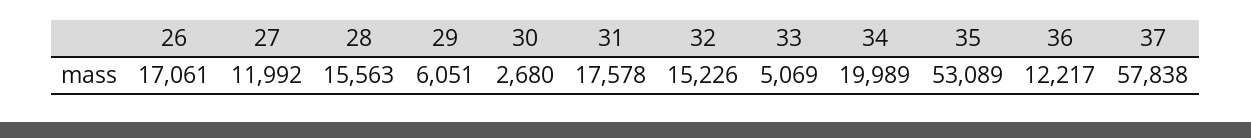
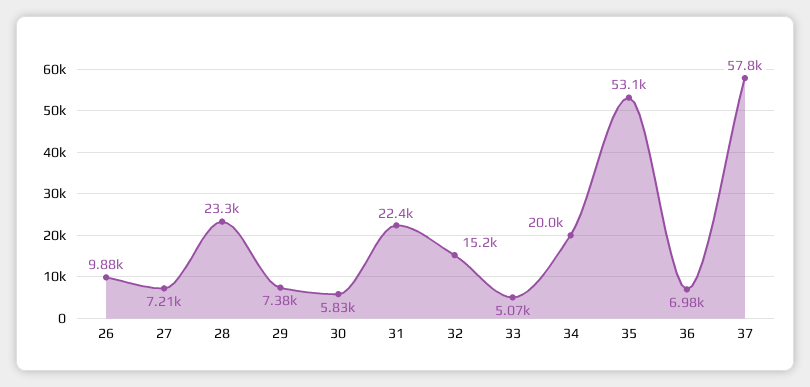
26: 17061 -> 9880
27: 11992 -> 7210
28: 15563 -> 23300
29: 6051 -> 7380
30: 2680 -> 5830
31: 17578 -> 22400
36: 12217 -> 6980

